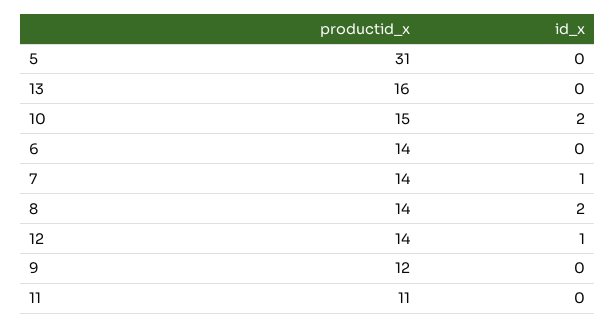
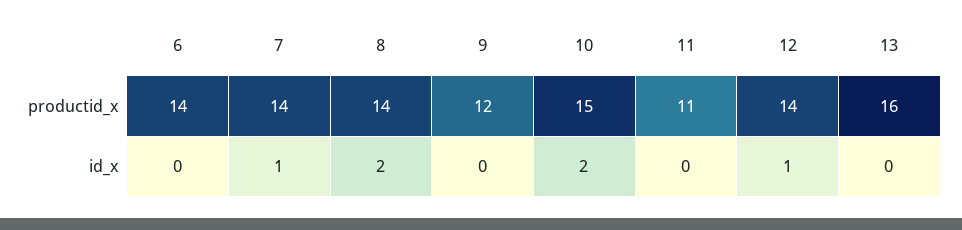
productid_x, 5: 31 -> none
id_x, 5: 0 -> none

